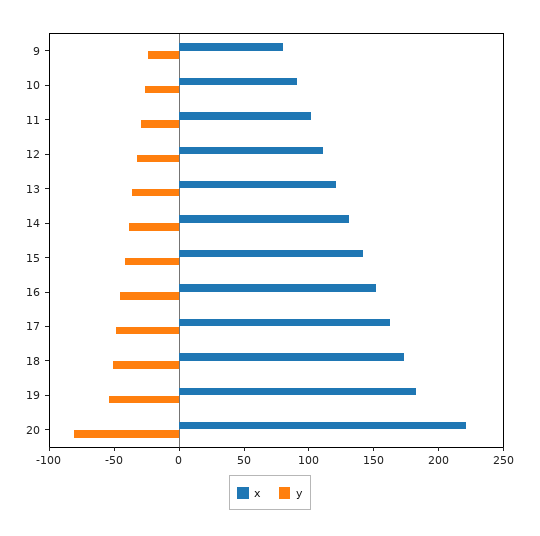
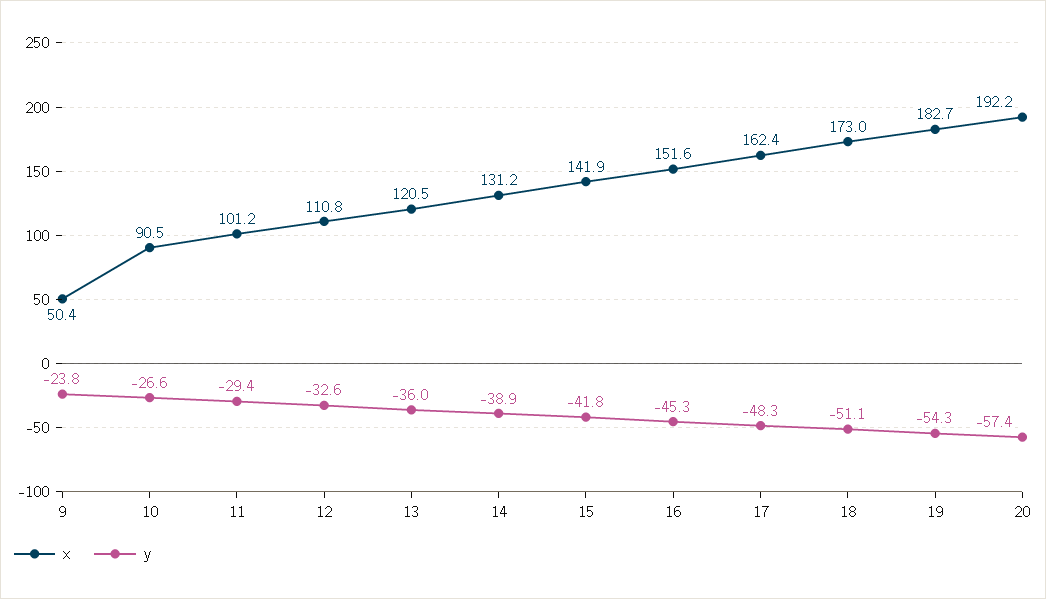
x, 9: 80 -> 50.4
x, 20: 220 -> 192.2
y, 20: -80 -> -57.4

